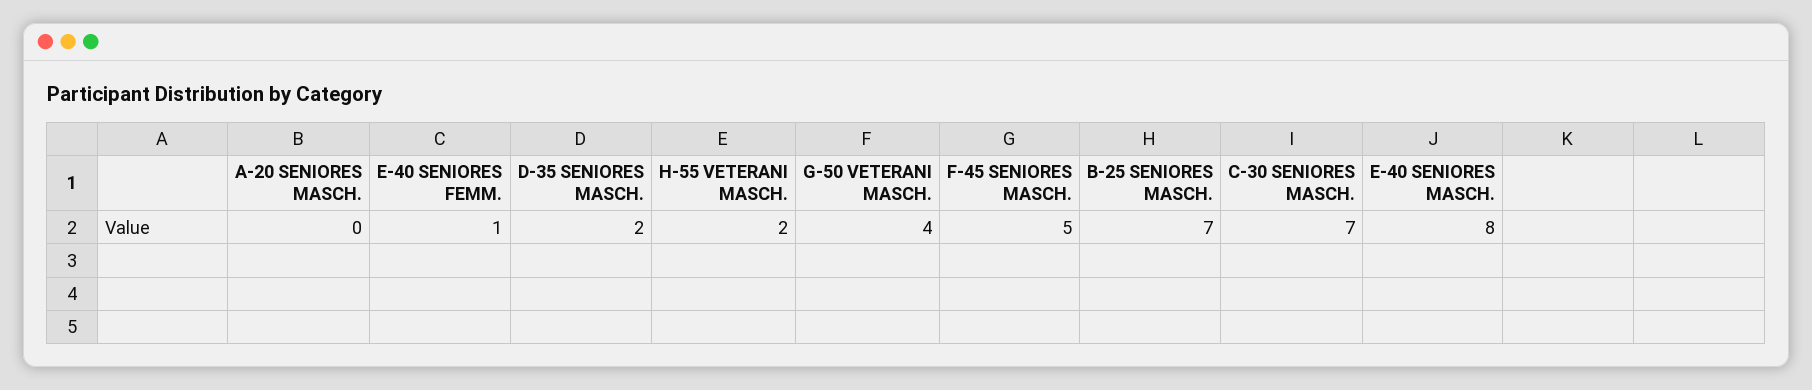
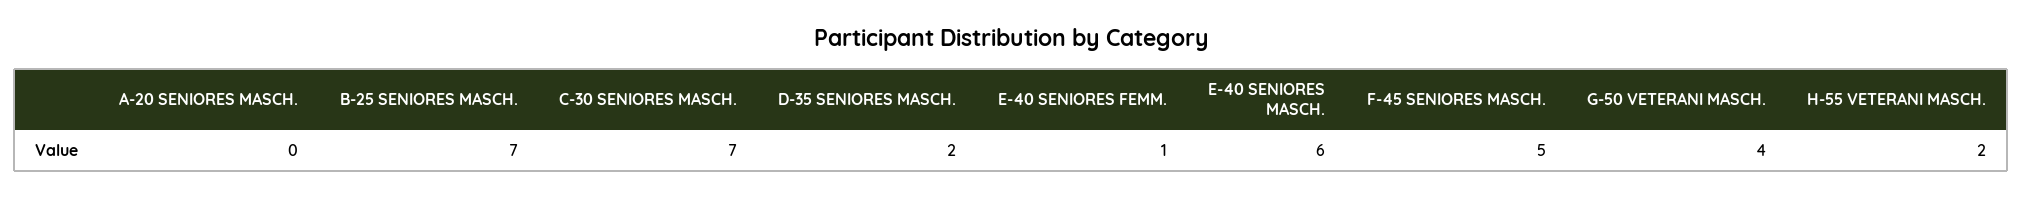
E-40 SENIORES MASCH.: 8 -> 6

